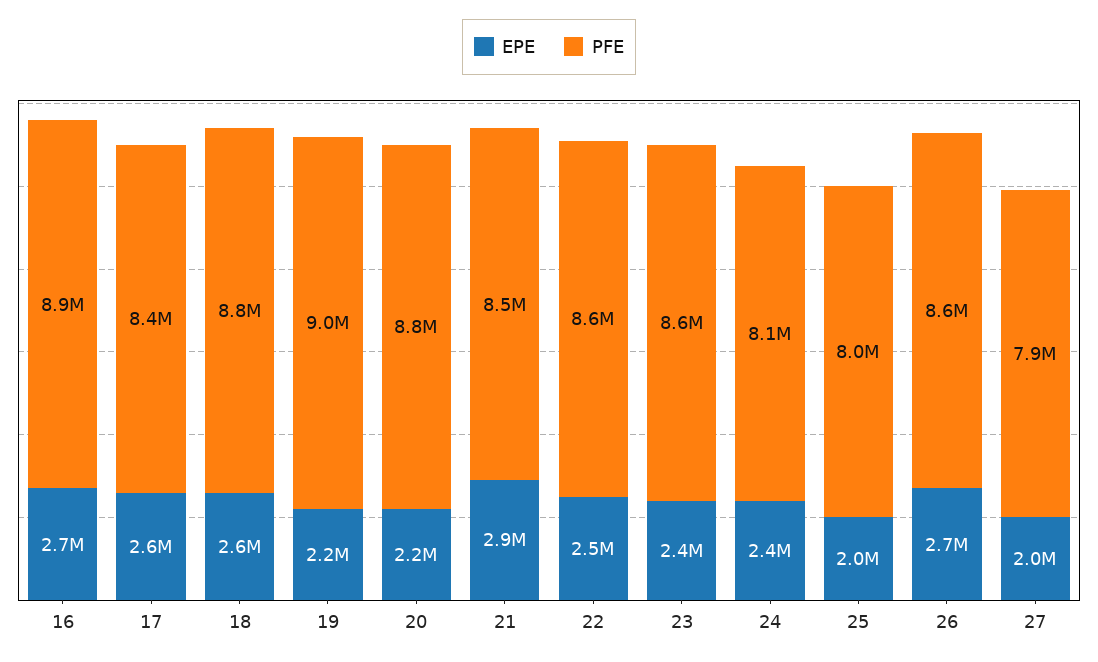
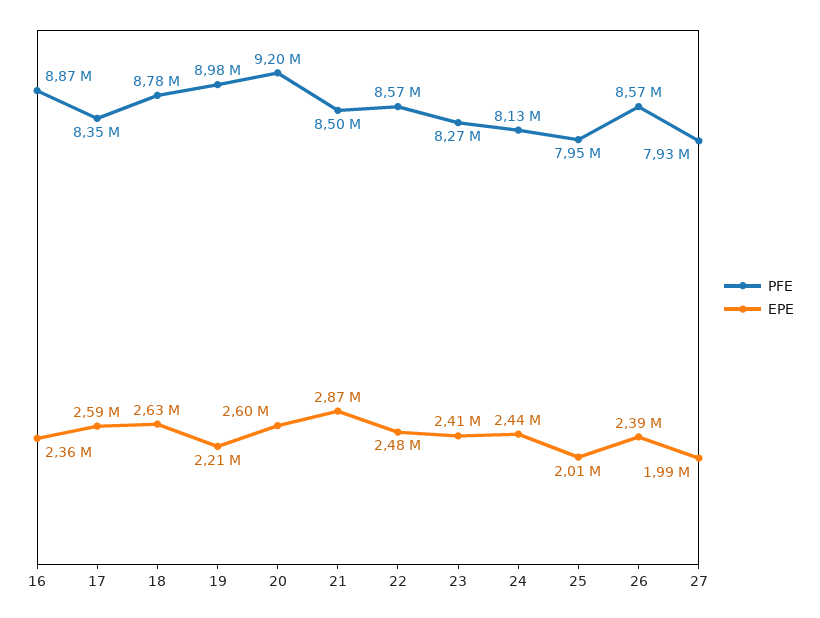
EPE, 16: 2700000 -> 2360000
EPE, 20: 2200000 -> 2600000
PFE, 20: 8800000 -> 9200000
PFE, 23: 8600000 -> 8270000
EPE, 26: 2700000 -> 2390000

